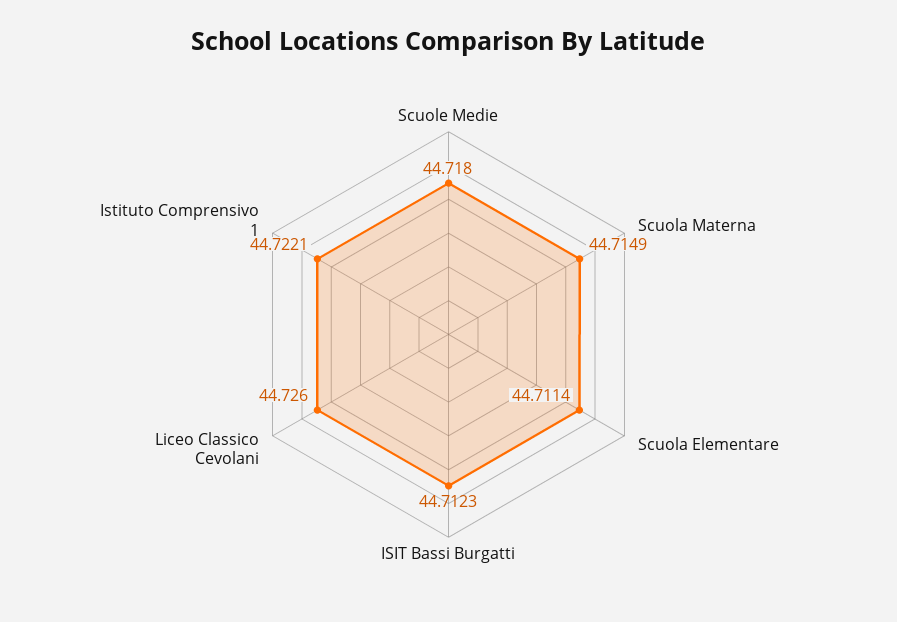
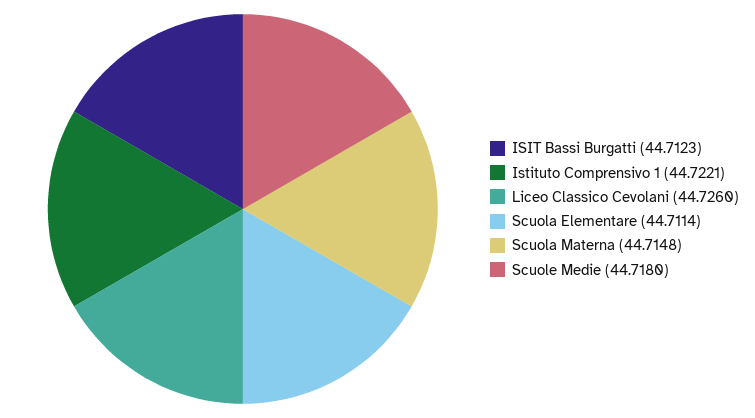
Scuola Materna: 44.7149 -> 44.7148

